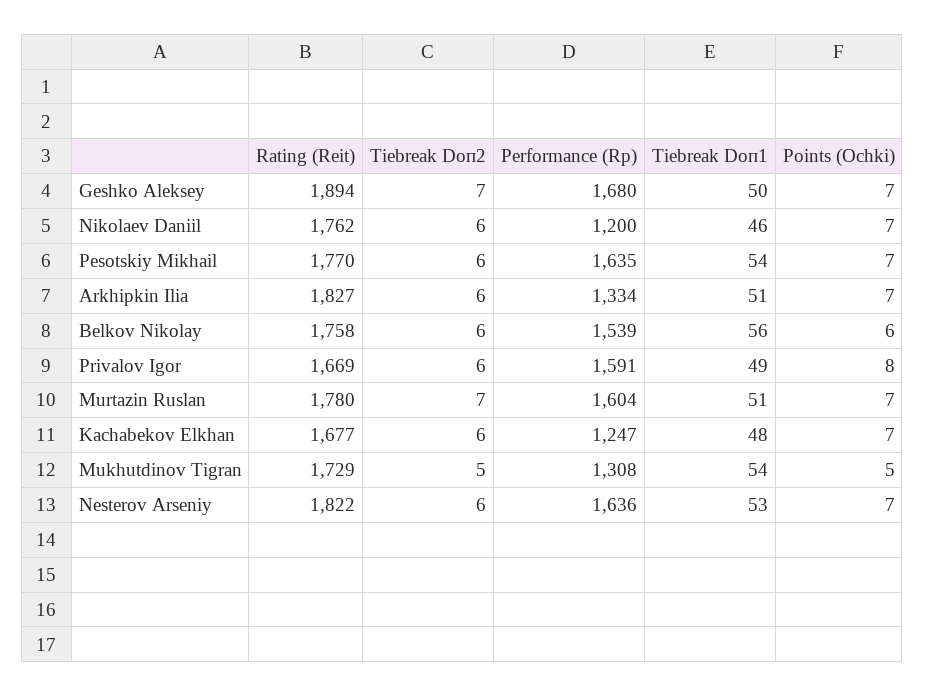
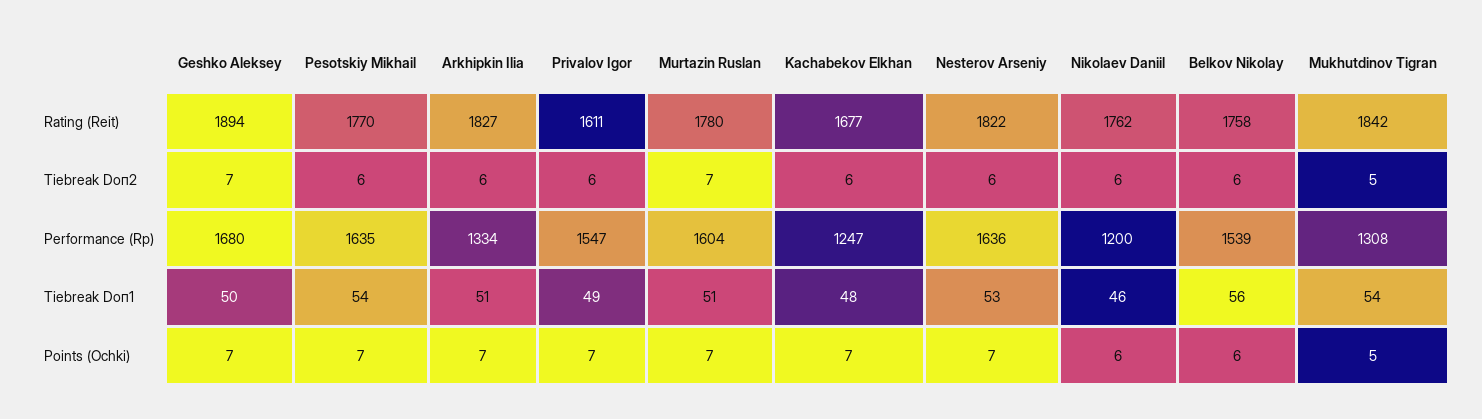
Points (Ochki), Nikolaev Daniil: 7 -> 6
Rating (Reit), Privalov Igor: 1669 -> 1611
Performance (Rp), Privalov Igor: 1591 -> 1547
Points (Ochki), Privalov Igor: 8 -> 7
Rating (Reit), Mukhutdinov Tigran: 1729 -> 1842

